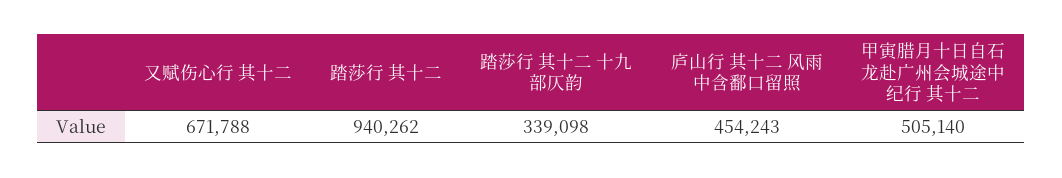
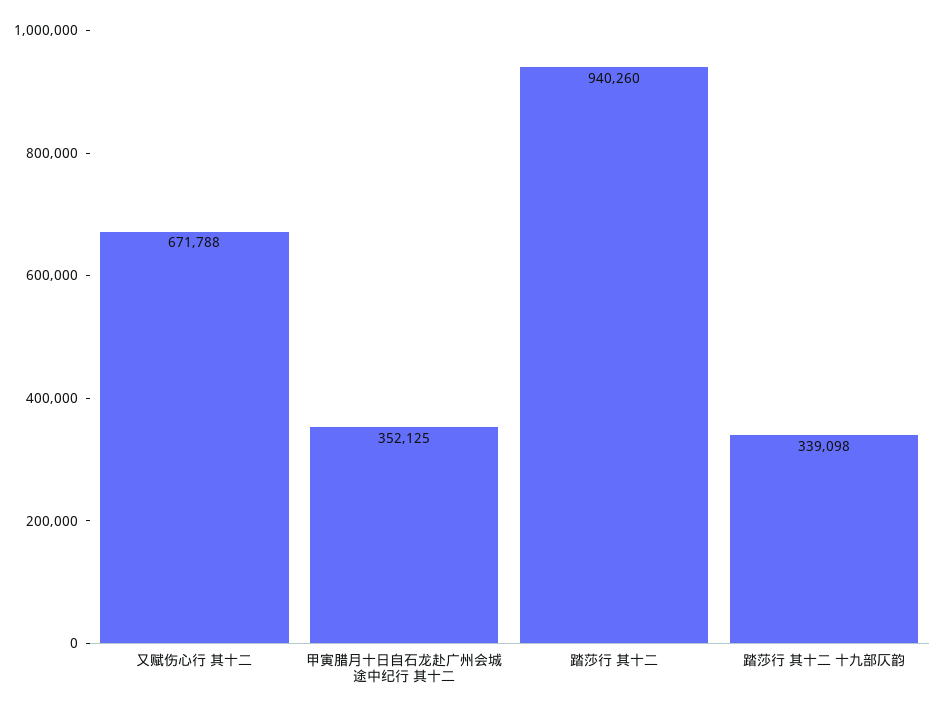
踏莎行 其十二: 940262 -> 940260
庐山行 其十二 风雨中含鄱口留照: 454243 -> none
甲寅腊月十日自石龙赴广州会城途中纪行 其十二: 505140 -> 352125

